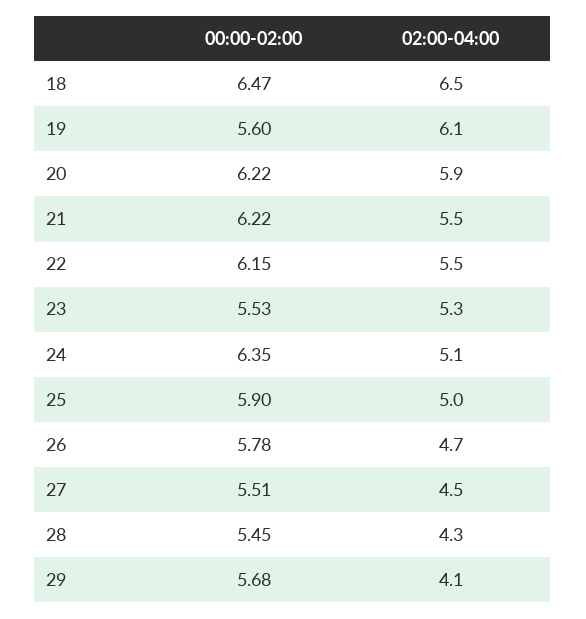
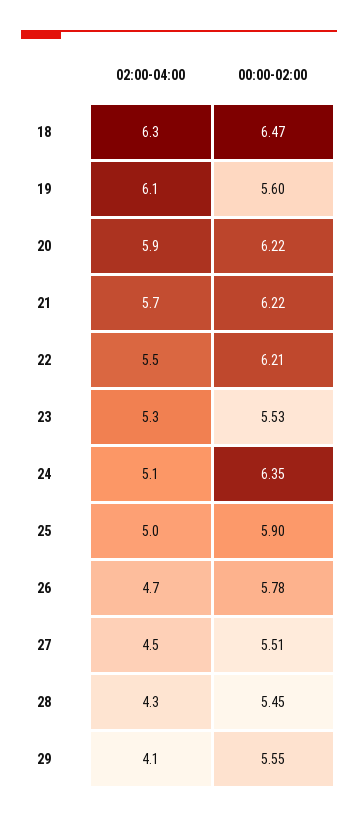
02:00-04:00, 18: 6.5 -> 6.3
02:00-04:00, 21: 5.5 -> 5.7
00:00-02:00, 22: 6.15 -> 6.21
00:00-02:00, 29: 5.68 -> 5.55

